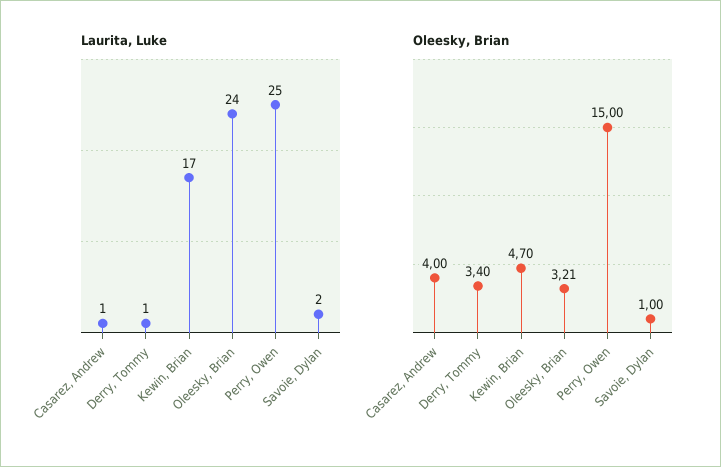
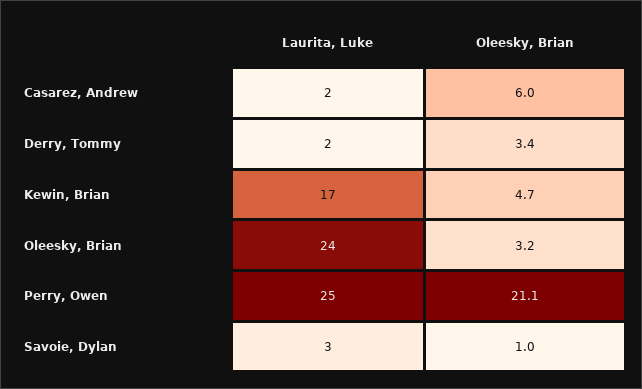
Laurita, Luke, Casarez, Andrew: 1 -> 2
Laurita, Luke, Derry, Tommy: 1 -> 2
Laurita, Luke, Savoie, Dylan: 2 -> 3
Oleesky, Brian, Casarez, Andrew: 4 -> 6
Oleesky, Brian, Perry, Owen: 15 -> 21.1

